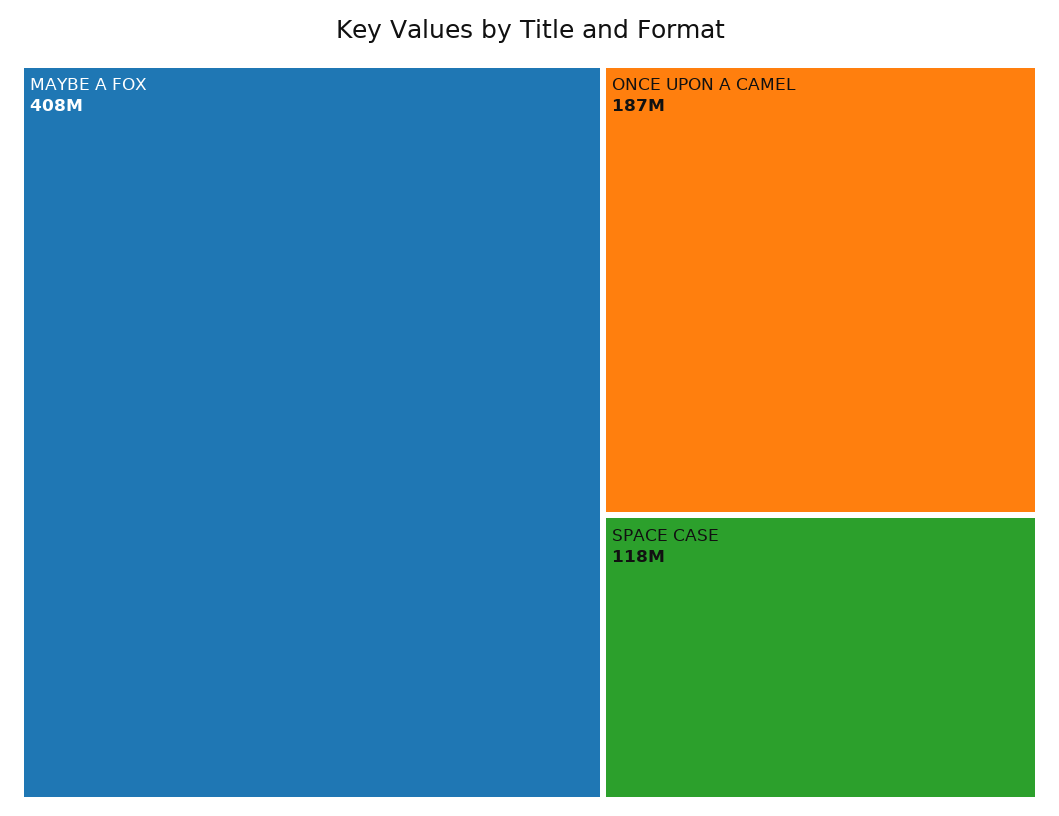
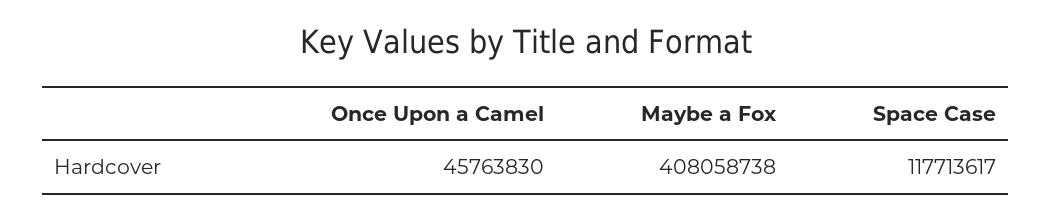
ONCE UPON A CAMEL: 187000000 -> 45763830

